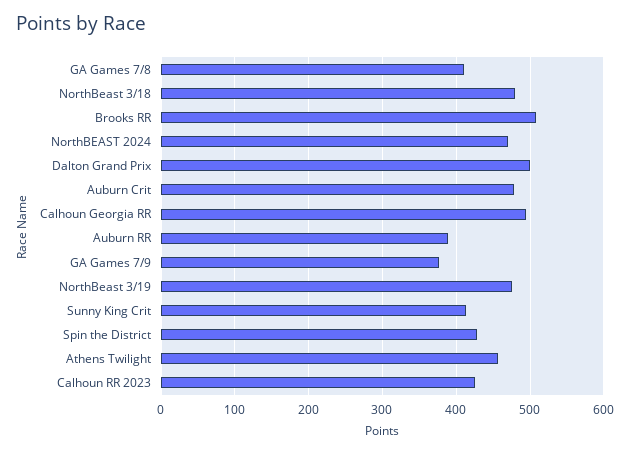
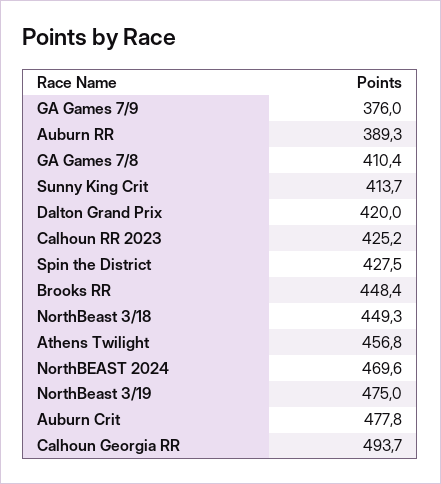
NorthBeast 3/18: 480 -> 449.3
Brooks RR: 510 -> 448.4
Dalton Grand Prix: 500 -> 420

